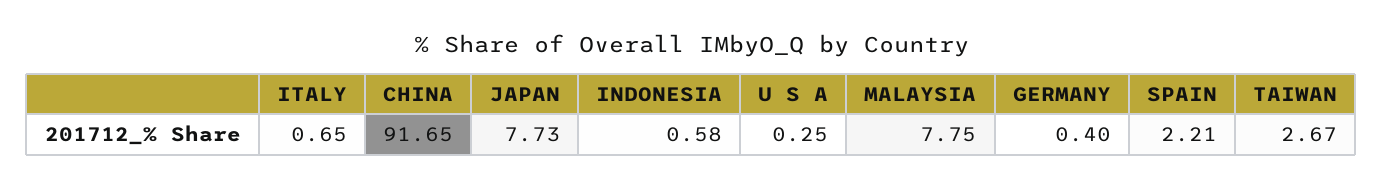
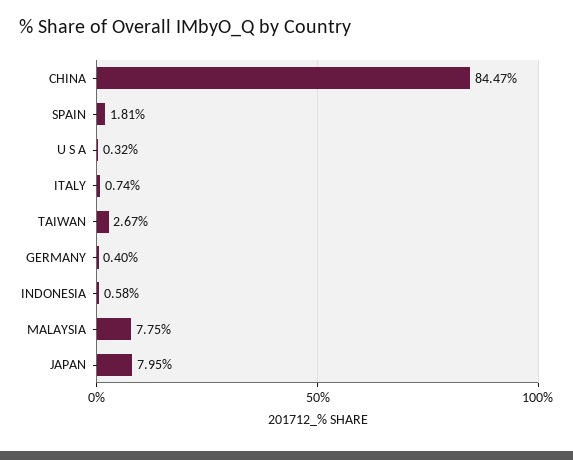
ITALY: 0.65 -> 0.74
CHINA: 91.65 -> 84.47
JAPAN: 7.73 -> 7.95
U S A: 0.25 -> 0.32
SPAIN: 2.21 -> 1.81

